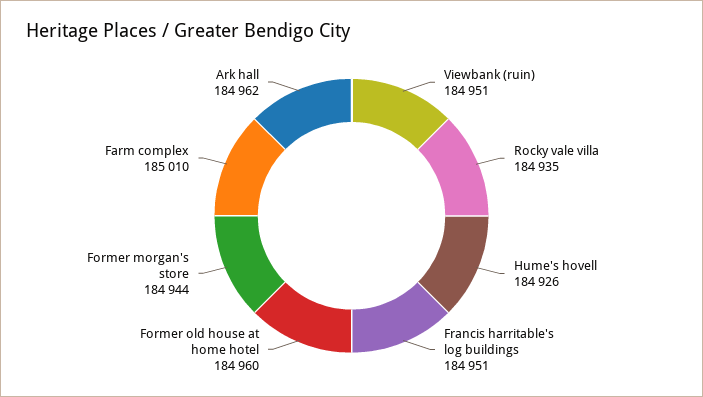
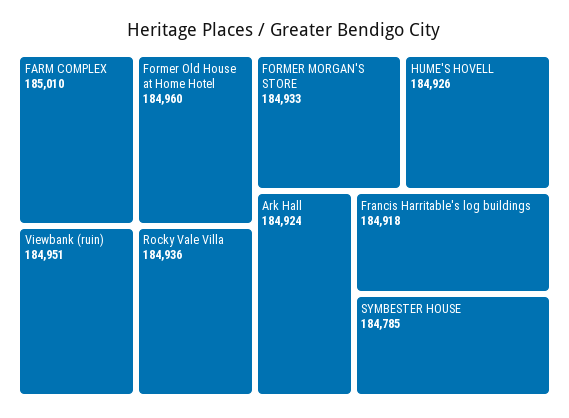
Rocky vale villa: 184935 -> 184936
Francis harritable's log buildings: 184951 -> 184918
Former morgan's store: 184944 -> 184933
Ark hall: 184962 -> 184924
SYMBESTER HOUSE: none -> 184785

